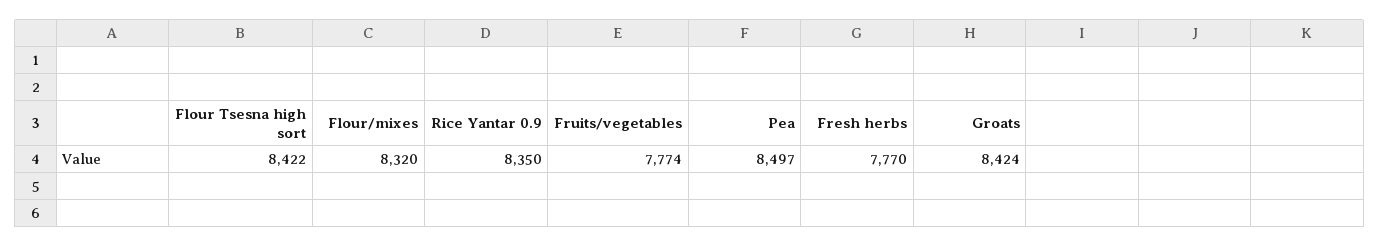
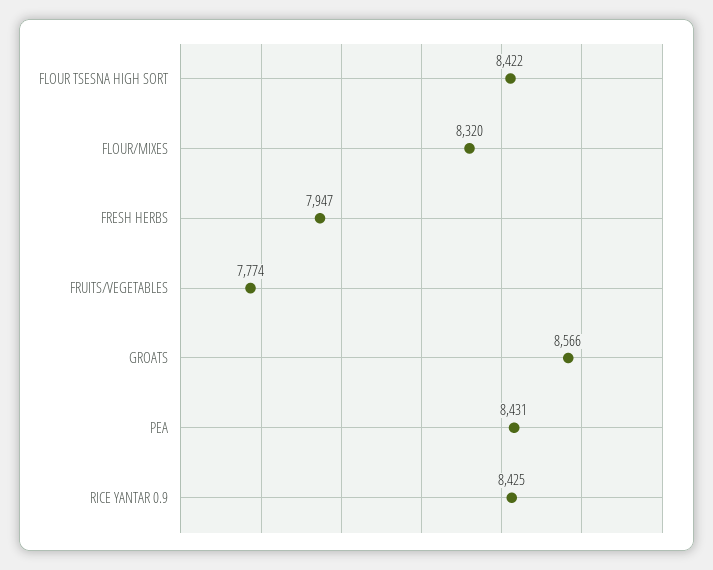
Rice Yantar 0.9: 8350 -> 8425
Pea: 8497 -> 8431
Fresh herbs: 7770 -> 7947
Groats: 8424 -> 8566

